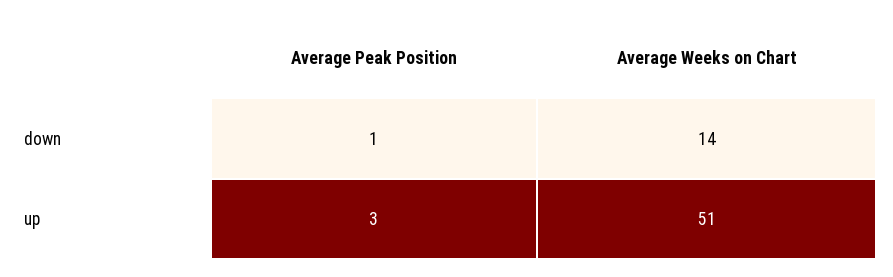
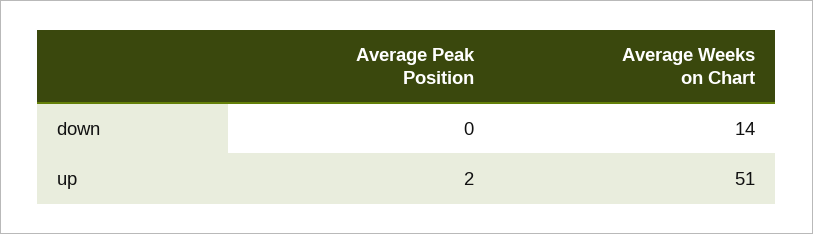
Average Peak Position, down: 1 -> 0
Average Peak Position, up: 3 -> 2

